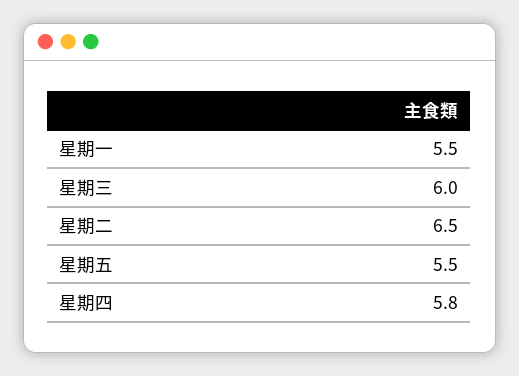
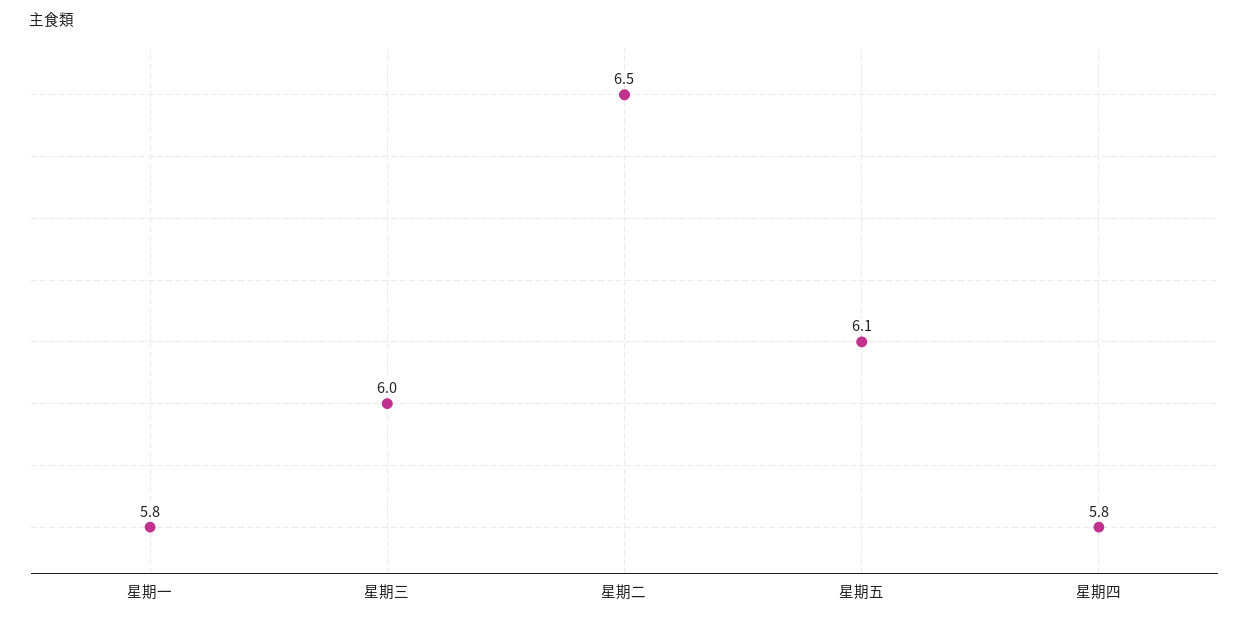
星期一: 5.5 -> 5.8
星期五: 5.5 -> 6.1

